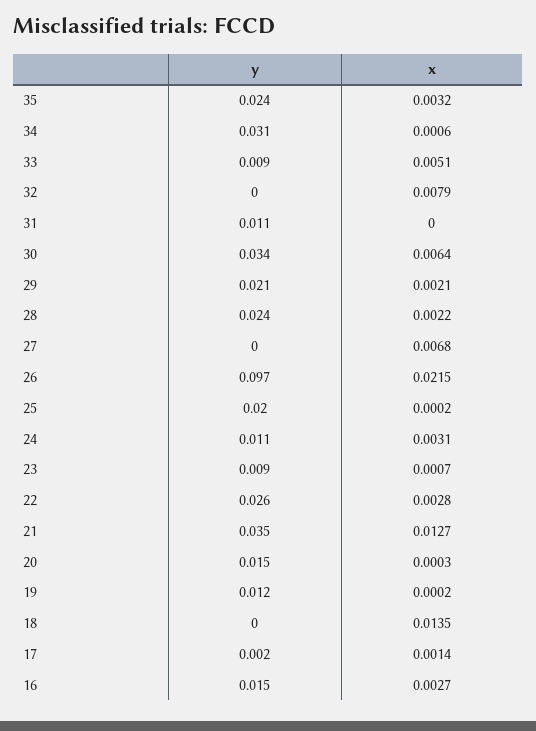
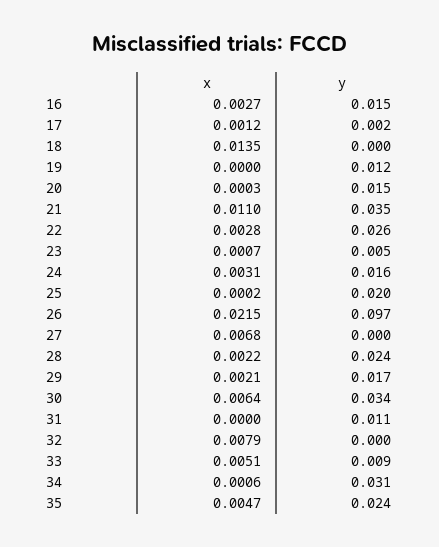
x, 35: 0.0032 -> 0.0047
y, 29: 0.021 -> 0.017
y, 24: 0.011 -> 0.016
y, 23: 0.009 -> 0.005
x, 21: 0.0127 -> 0.011
x, 19: 0.0002 -> 0
x, 17: 0.0014 -> 0.0012

